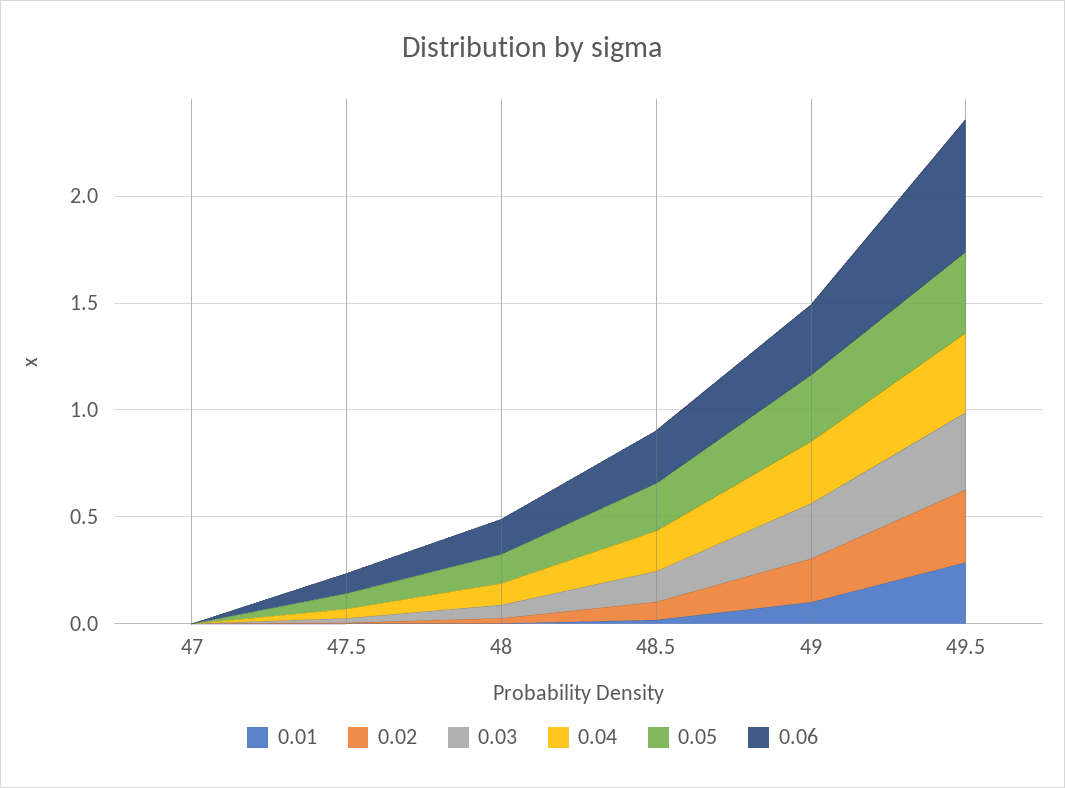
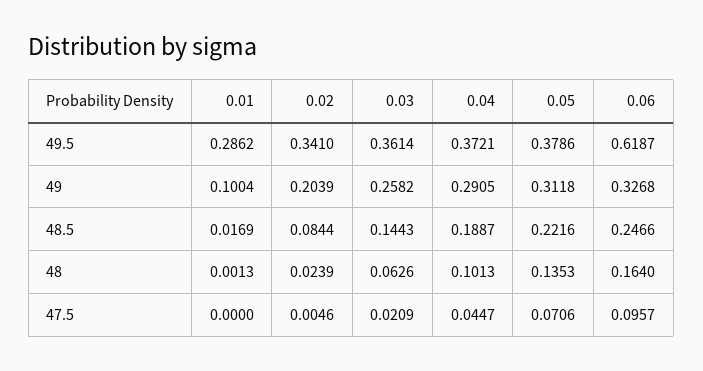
0.01, 47: 0 -> none
0.02, 47: 0 -> none
0.03, 47: 0 -> none
0.04, 47: 0 -> none
0.05, 47: 0 -> none
0.06, 47: 0 -> none

